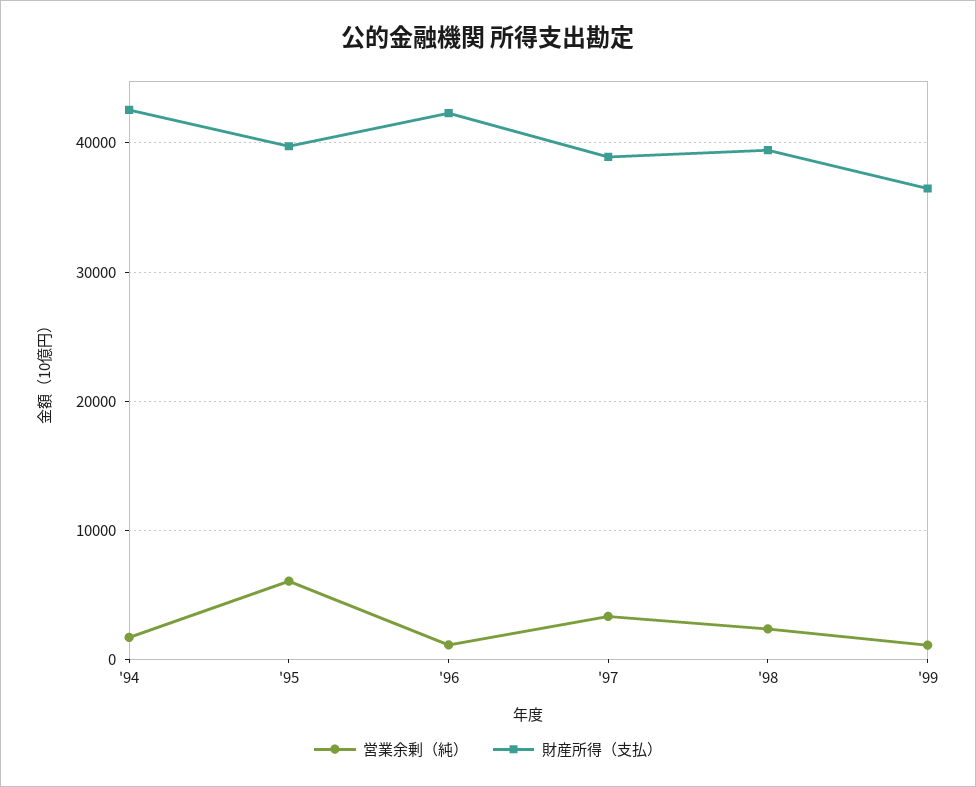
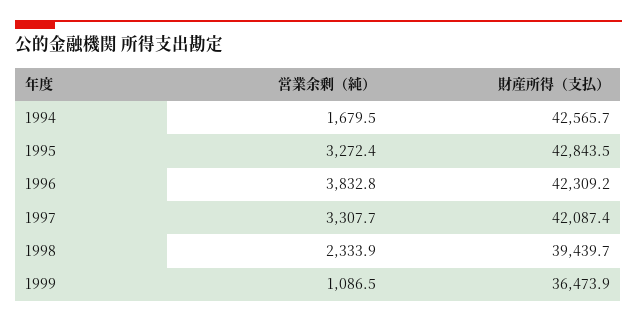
営業余剰（純）, '95: 6000 -> 3272.4
財産所得（支払）, '95: 40000 -> 42843.5
営業余剰（純）, '96: 1000 -> 3832.8
財産所得（支払）, '97: 39000 -> 42087.4

